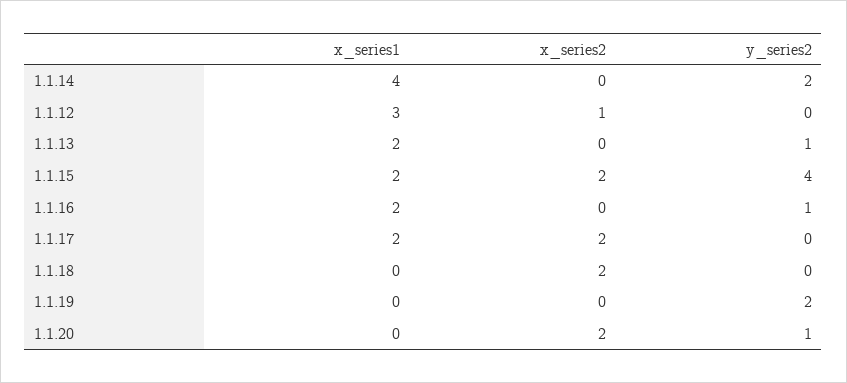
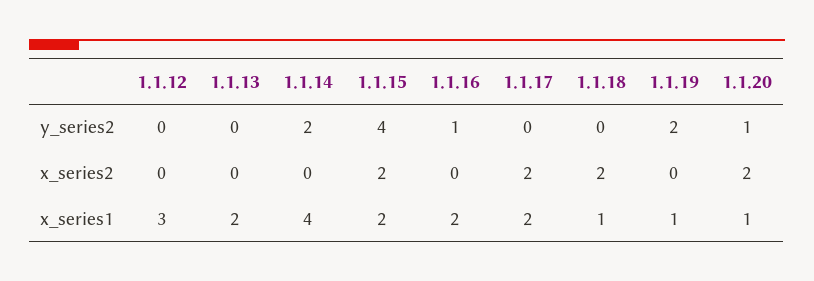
x_series2, 1.1.12: 1 -> 0
y_series2, 1.1.13: 1 -> 0
x_series1, 1.1.18: 0 -> 1
x_series1, 1.1.19: 0 -> 1
x_series1, 1.1.20: 0 -> 1

